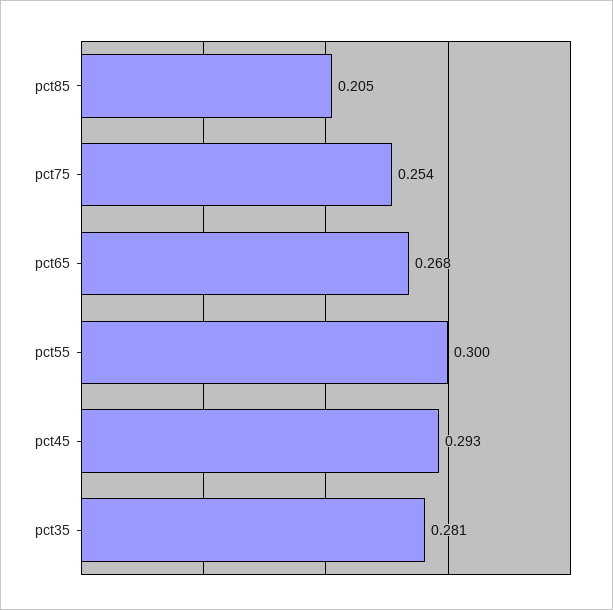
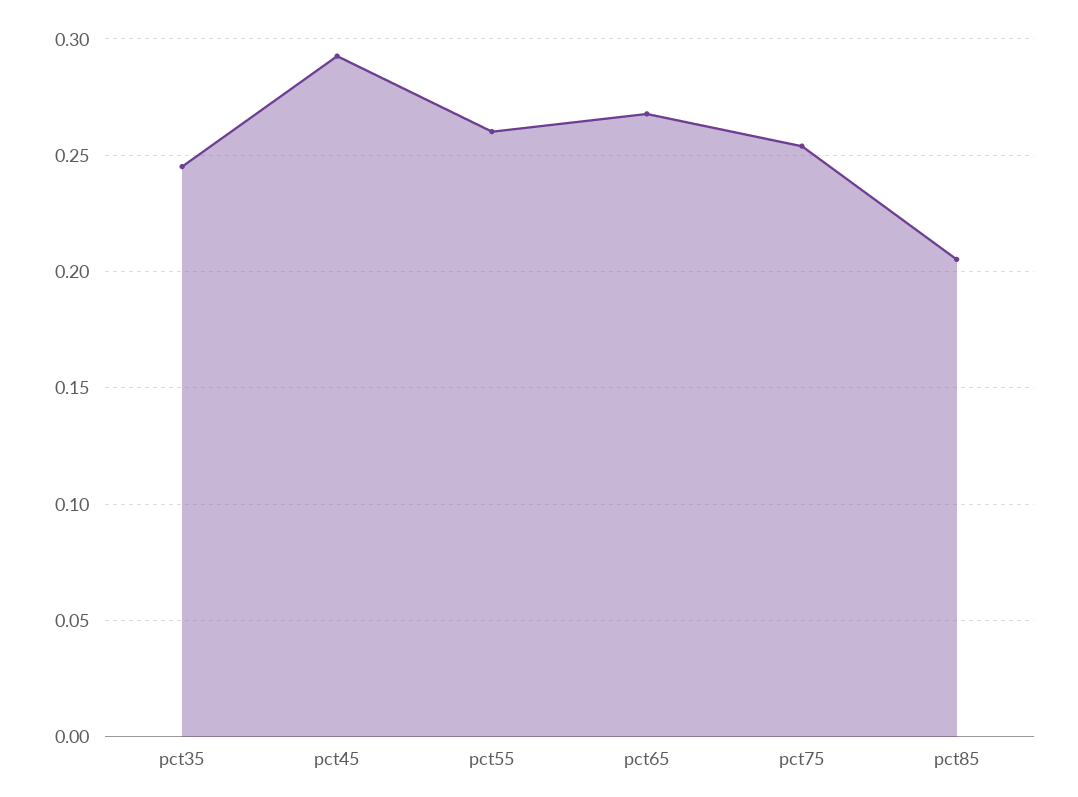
pct55: 0.3 -> 0.26
pct35: 0.281 -> 0.245

